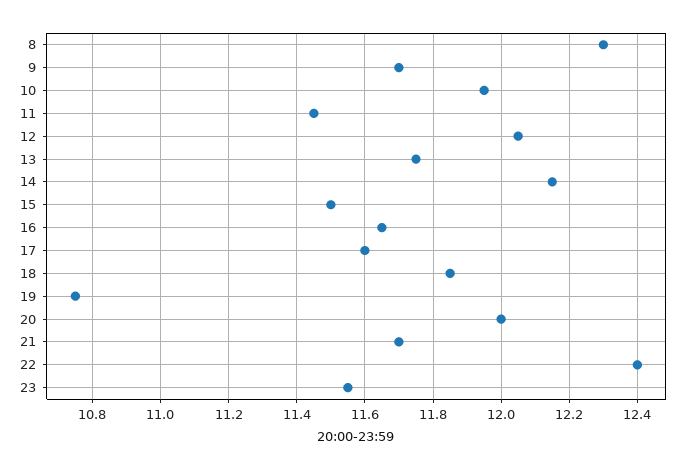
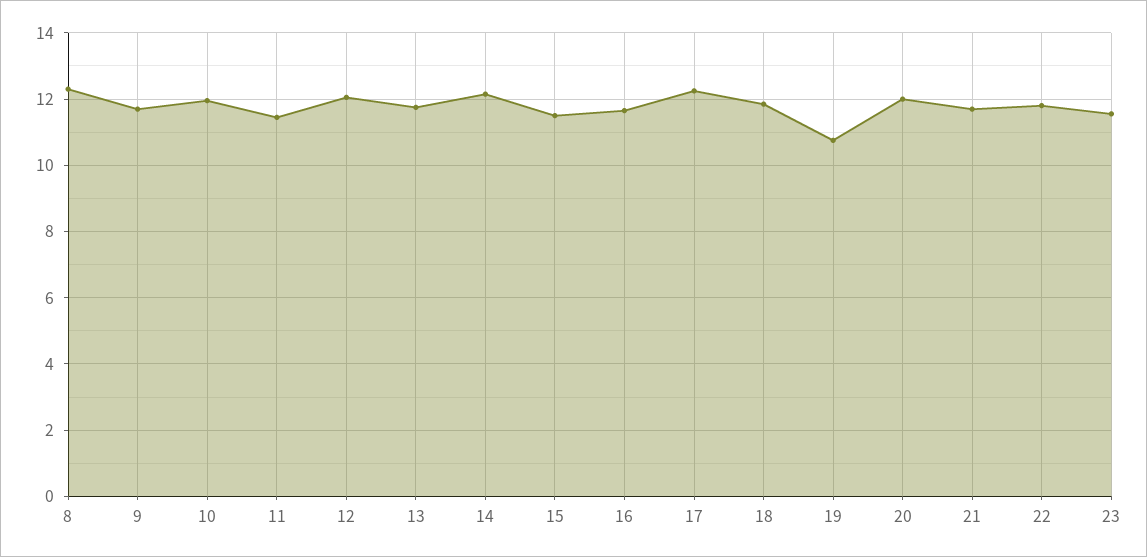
17: 11.6 -> 12.2
22: 12.4 -> 11.8

